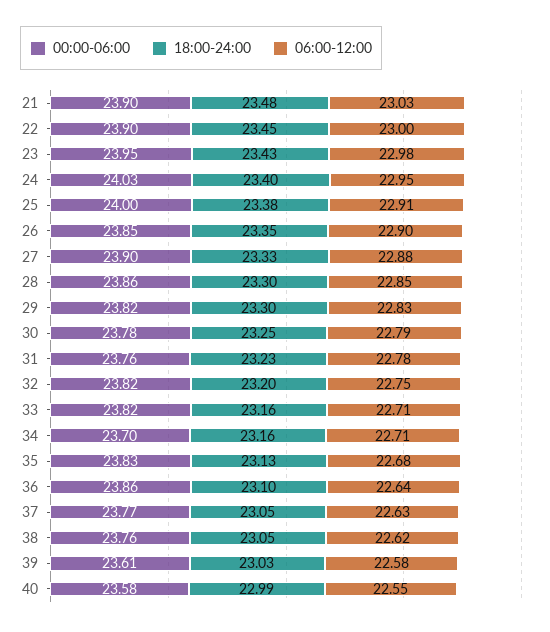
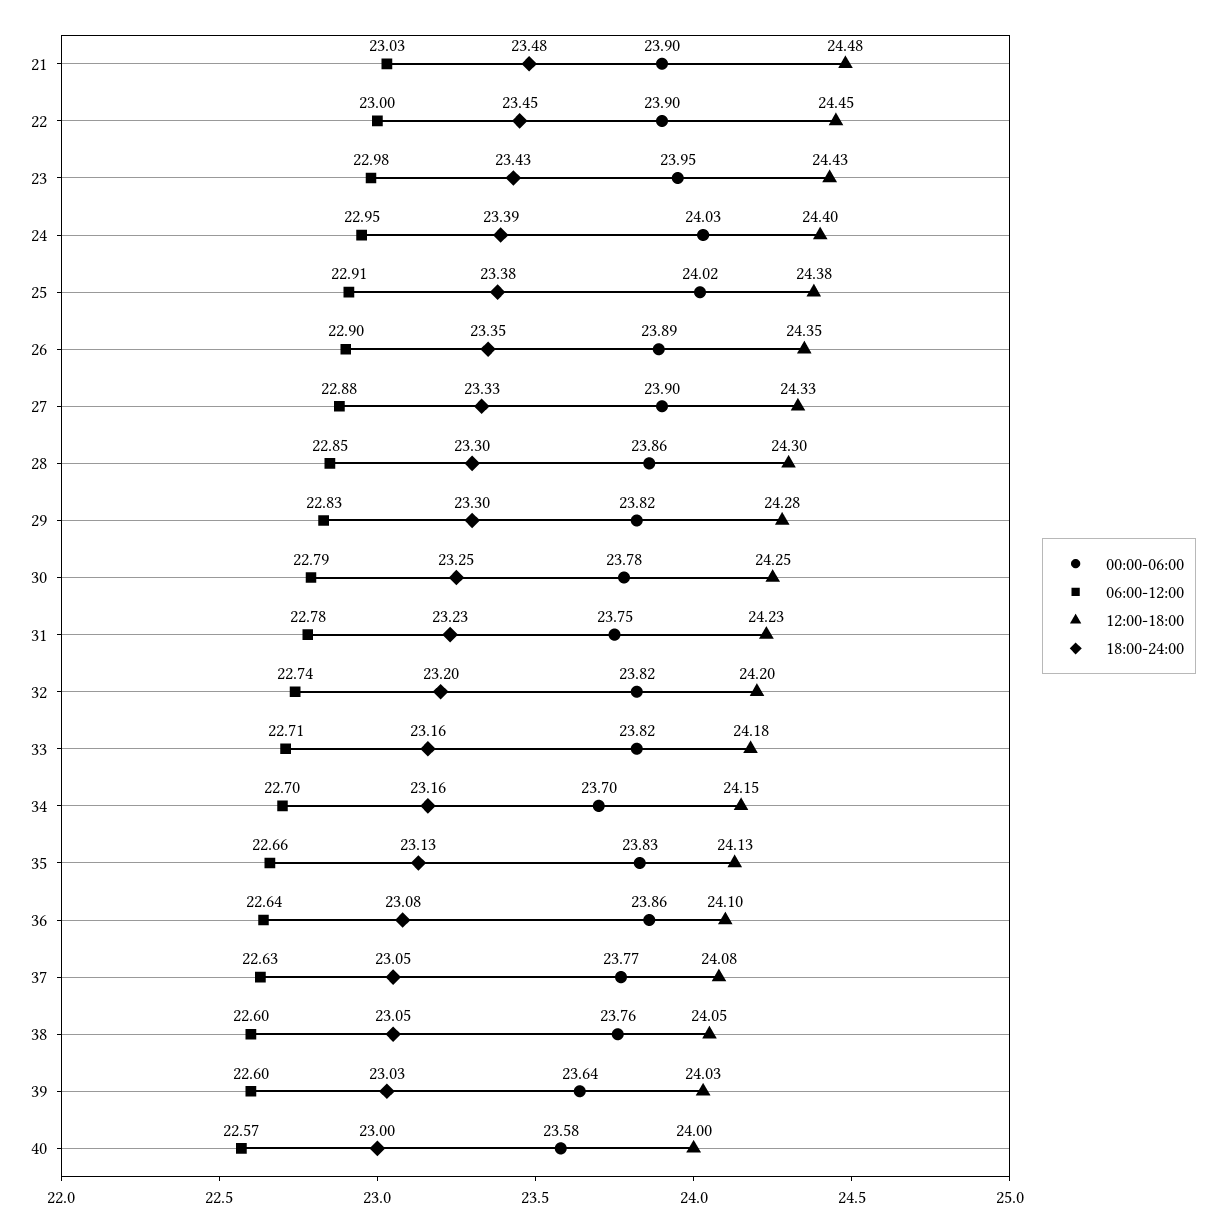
18:00-24:00, 24: 23.4 -> 23.39
00:00-06:00, 25: 24 -> 24.02
00:00-06:00, 26: 23.85 -> 23.89
00:00-06:00, 31: 23.76 -> 23.75
06:00-12:00, 32: 22.75 -> 22.74
06:00-12:00, 34: 22.71 -> 22.7
06:00-12:00, 35: 22.68 -> 22.66
18:00-24:00, 36: 23.1 -> 23.08
06:00-12:00, 38: 22.62 -> 22.6
00:00-06:00, 39: 23.61 -> 23.64
06:00-12:00, 39: 22.58 -> 22.6
18:00-24:00, 40: 22.99 -> 23
06:00-12:00, 40: 22.55 -> 22.57
12:00-18:00, 21: none -> 24.48
12:00-18:00, 22: none -> 24.45
12:00-18:00, 23: none -> 24.43
12:00-18:00, 24: none -> 24.4
12:00-18:00, 25: none -> 24.38
12:00-18:00, 26: none -> 24.35
12:00-18:00, 27: none -> 24.33
12:00-18:00, 28: none -> 24.3
12:00-18:00, 29: none -> 24.28
12:00-18:00, 30: none -> 24.25
12:00-18:00, 31: none -> 24.23
12:00-18:00, 32: none -> 24.2
12:00-18:00, 33: none -> 24.18
12:00-18:00, 34: none -> 24.15
12:00-18:00, 35: none -> 24.13
12:00-18:00, 36: none -> 24.1
12:00-18:00, 37: none -> 24.08
12:00-18:00, 38: none -> 24.05
12:00-18:00, 39: none -> 24.03
12:00-18:00, 40: none -> 24

